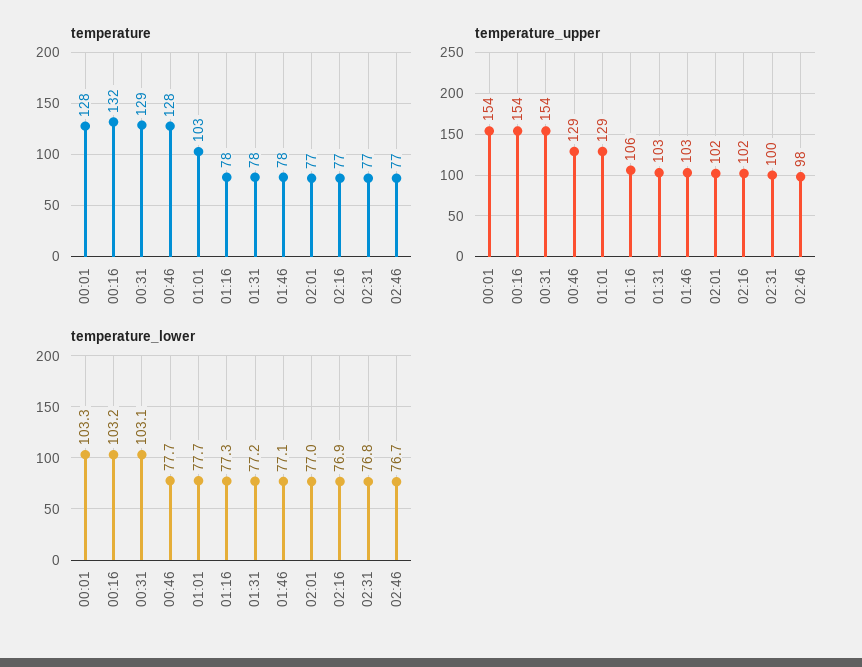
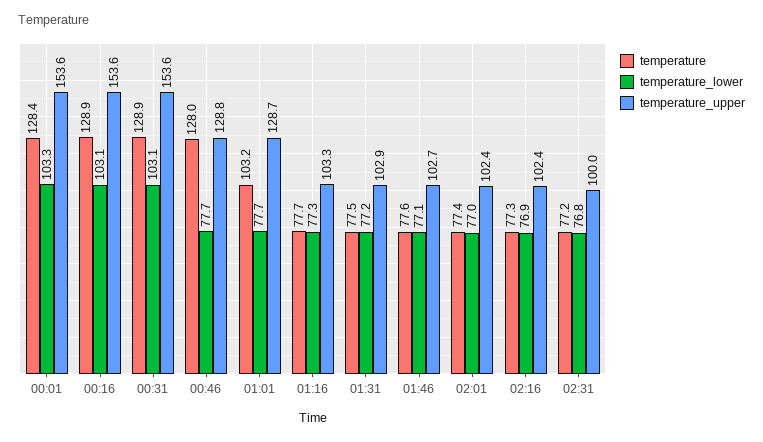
temperature, 00:16: 132 -> 128.9
temperature, 02:46: 77 -> none
temperature_upper, 01:16: 106 -> 103.3
temperature_upper, 02:46: 98 -> none
temperature_lower, 00:16: 103.2 -> 103.1
temperature_lower, 02:46: 76.7 -> none

